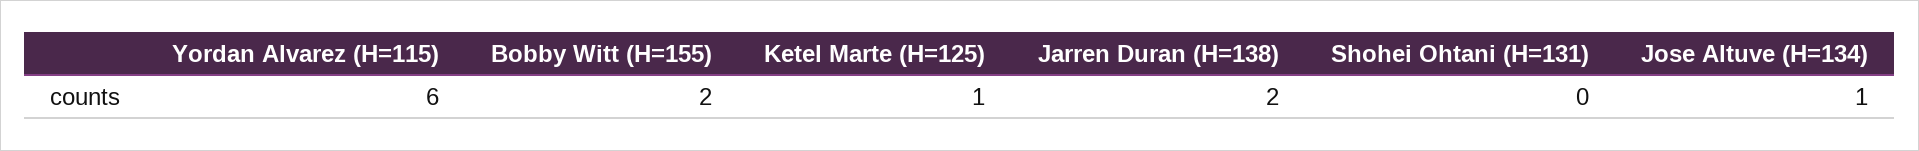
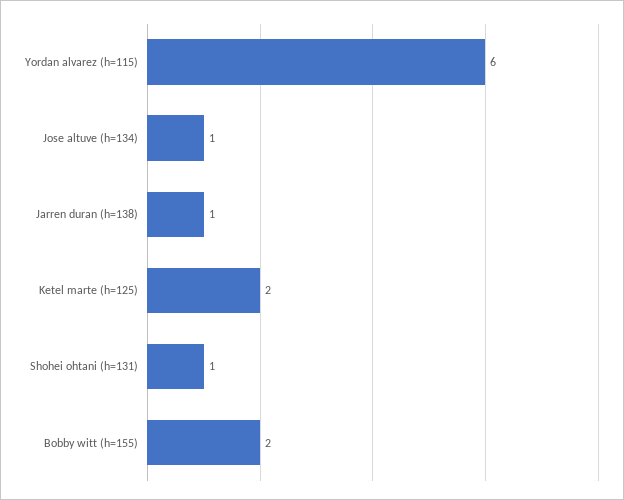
Ketel Marte (H=125): 1 -> 2
Jarren Duran (H=138): 2 -> 1
Shohei Ohtani (H=131): 0 -> 1

